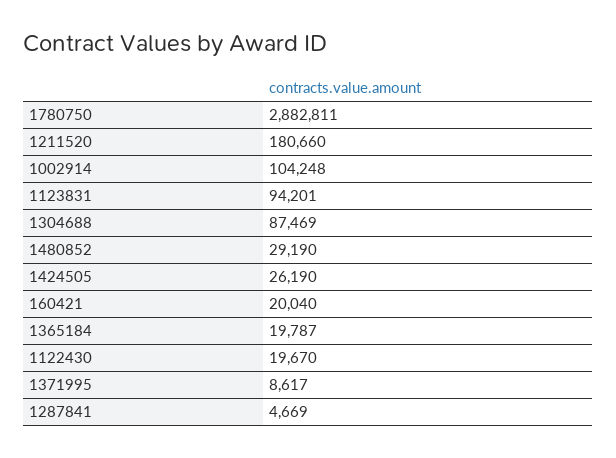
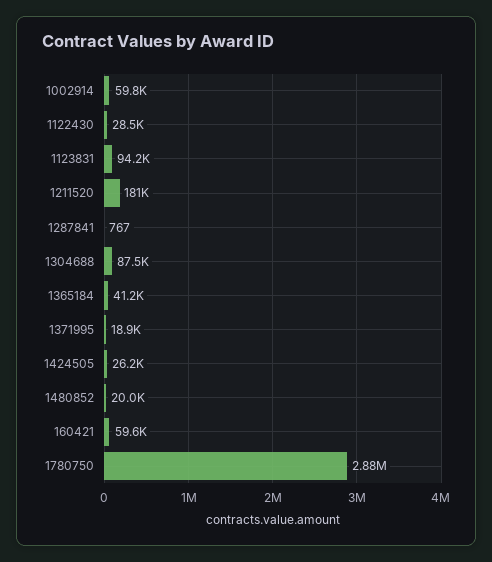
1002914: 104248 -> 59800
1480852: 29190 -> 20000
160421: 20040 -> 59600
1365184: 19787 -> 41200
1122430: 19670 -> 28500
1371995: 8617 -> 18900
1287841: 4669 -> 767

